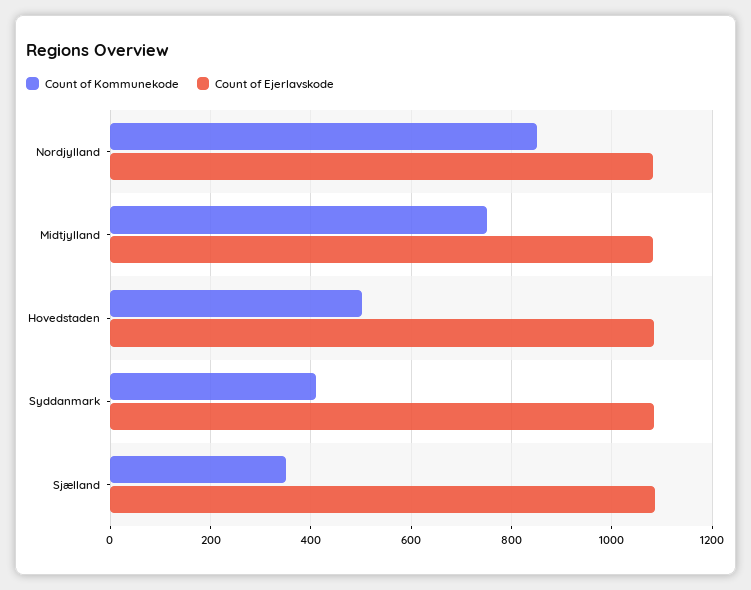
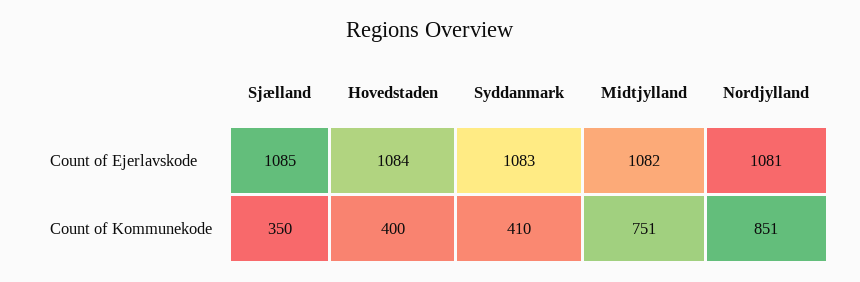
Count of Kommunekode, Hovedstaden: 500 -> 400

